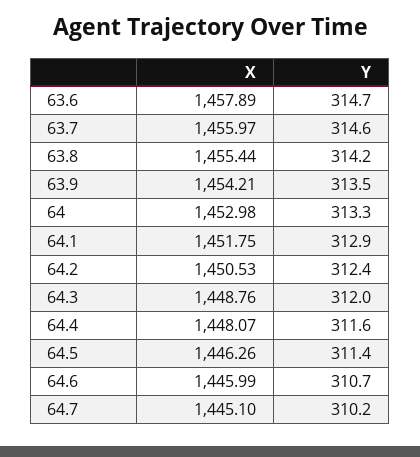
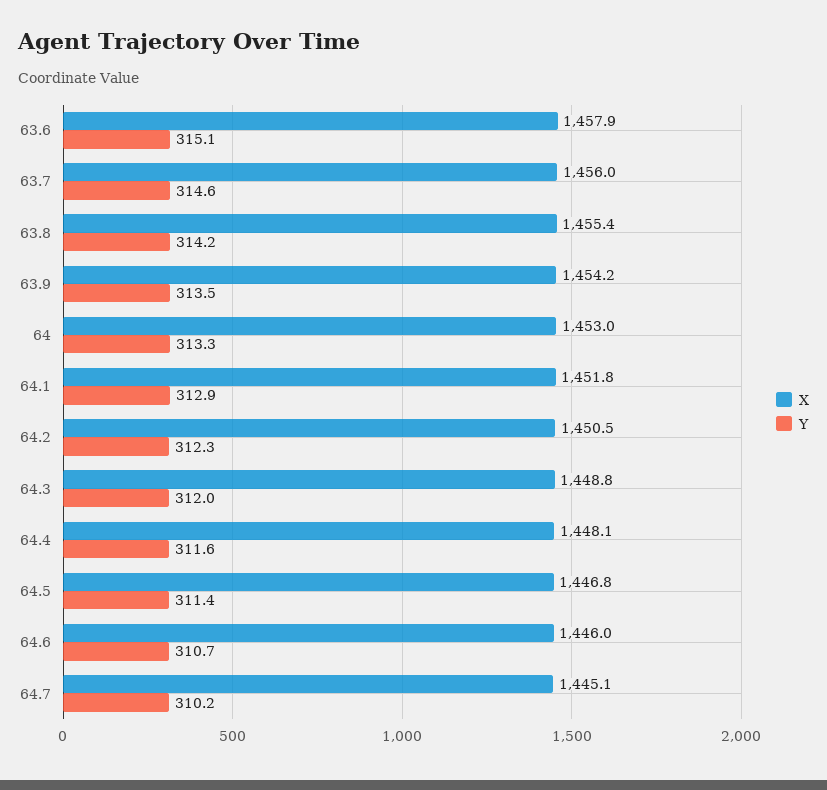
Y, 63.6: 314.7 -> 315.1
Y, 64.2: 312.4 -> 312.3
X, 64.5: 1446.26 -> 1446.8

